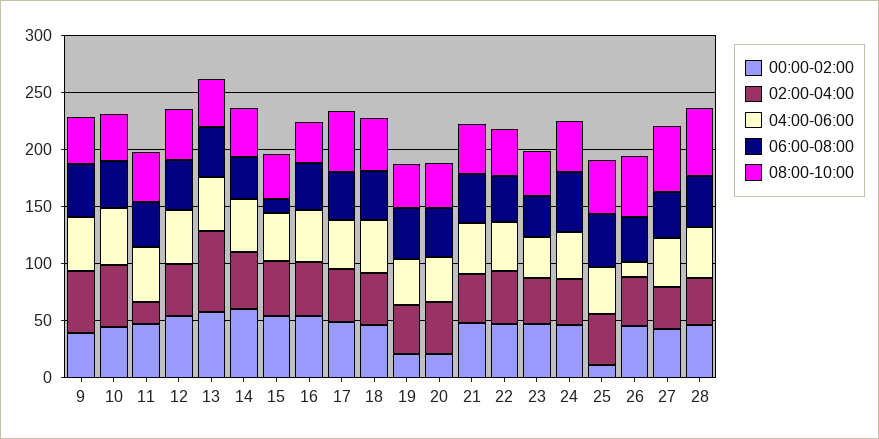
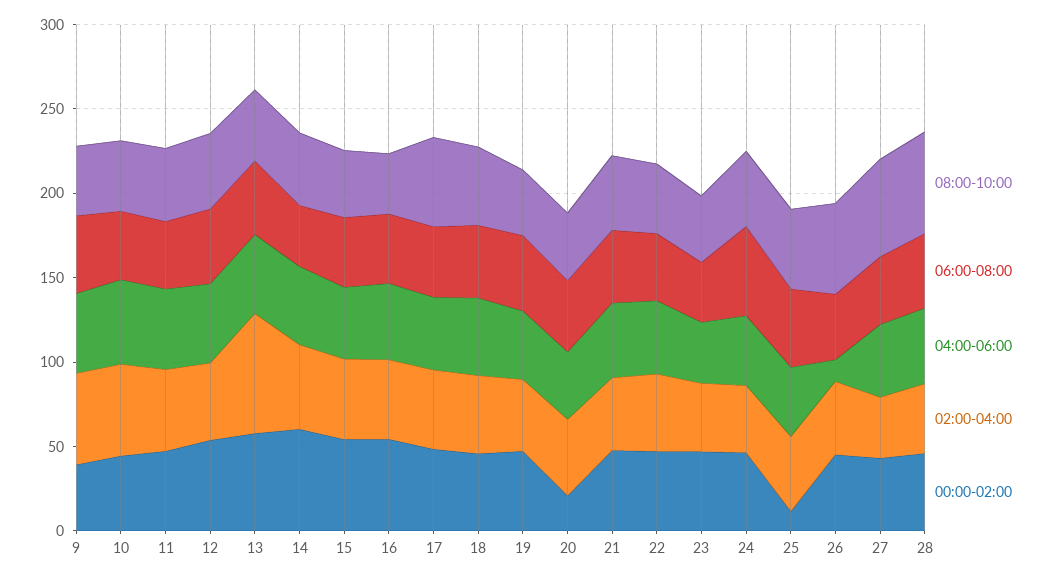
02:00-04:00, 11: 20 -> 50
06:00-08:00, 15: 10 -> 40
00:00-02:00, 19: 20 -> 50

